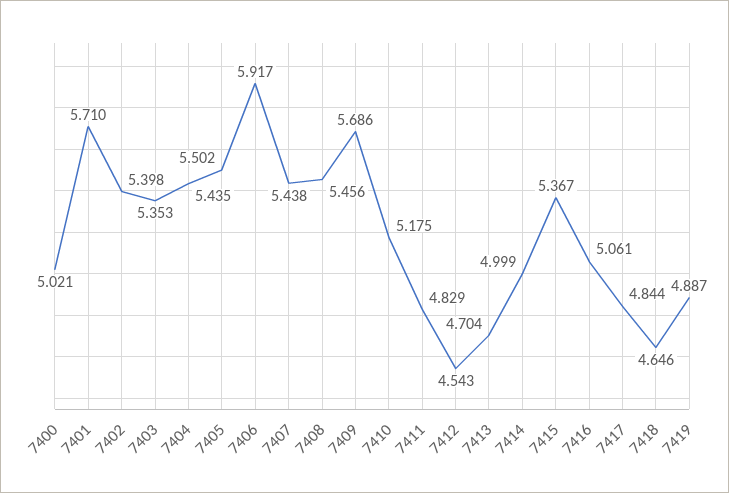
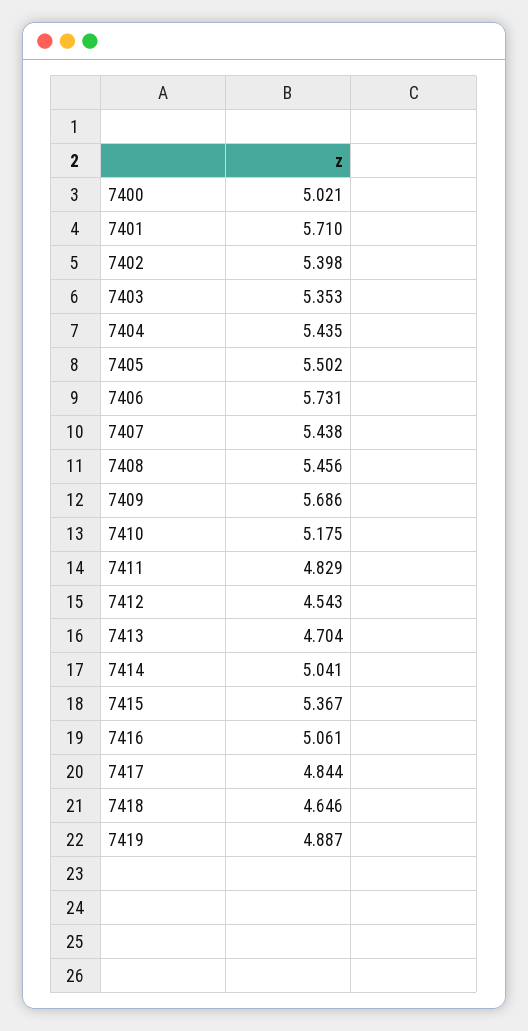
7406: 5.917 -> 5.731
7414: 4.999 -> 5.041

